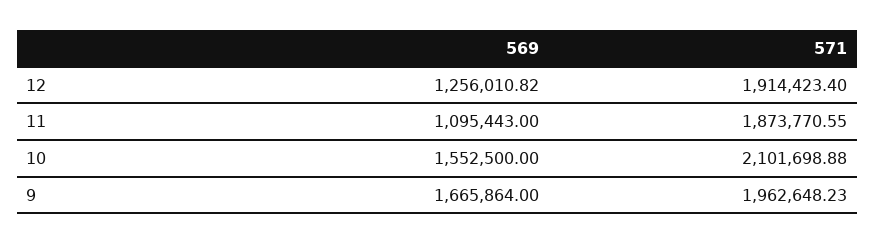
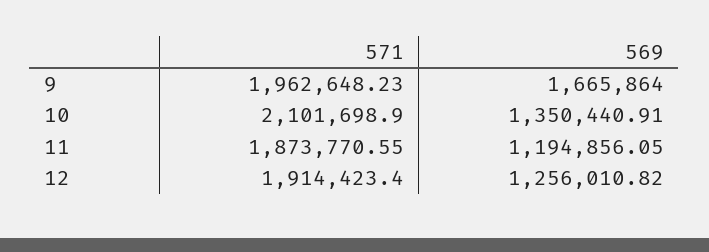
569, 11: 1095443 -> 1194856.05
569, 10: 1552500 -> 1350440.91
571, 10: 2101698.88 -> 2101698.9

